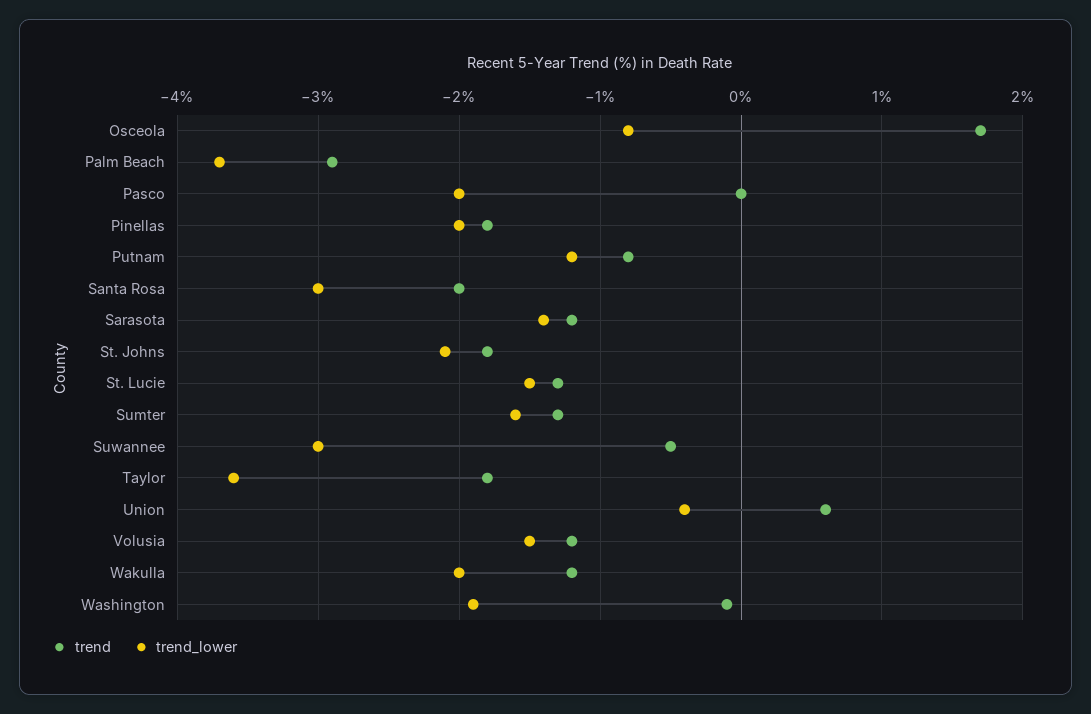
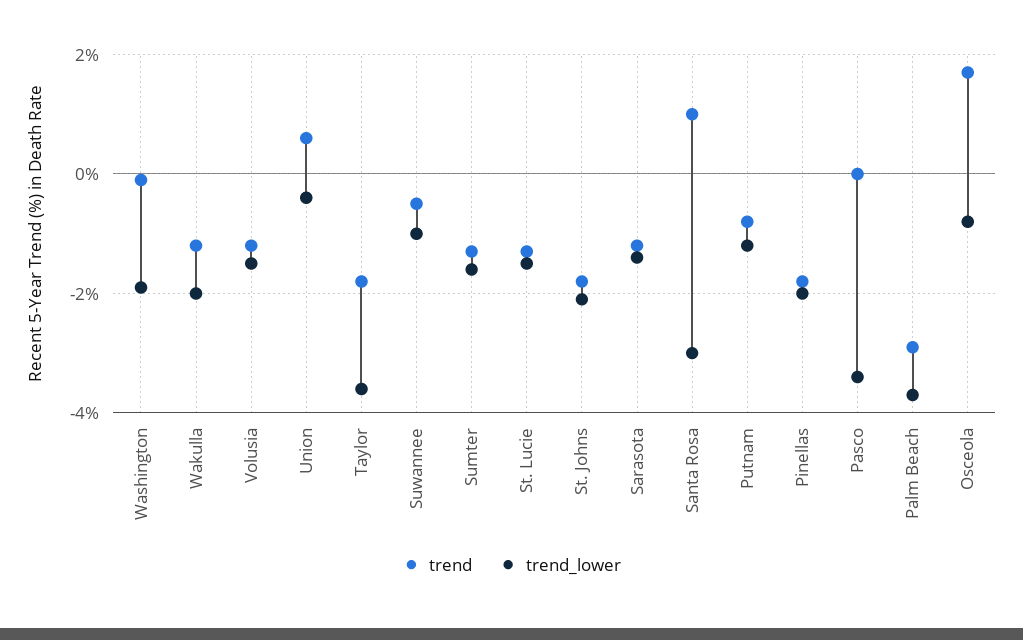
trend_lower, Pasco: -2 -> -3.5
trend, Santa Rosa: -2 -> 1
trend_lower, Suwannee: -3 -> -1

